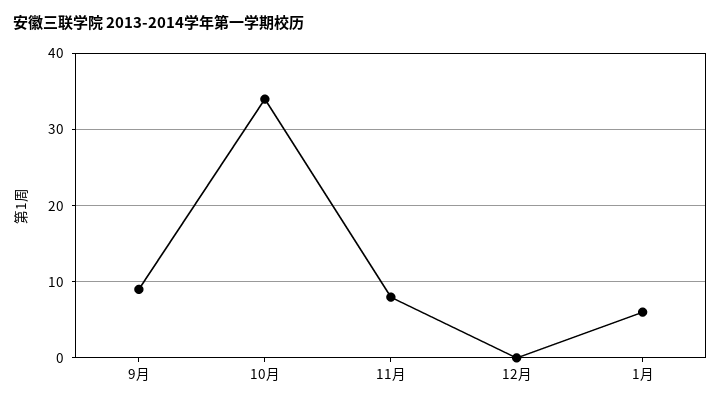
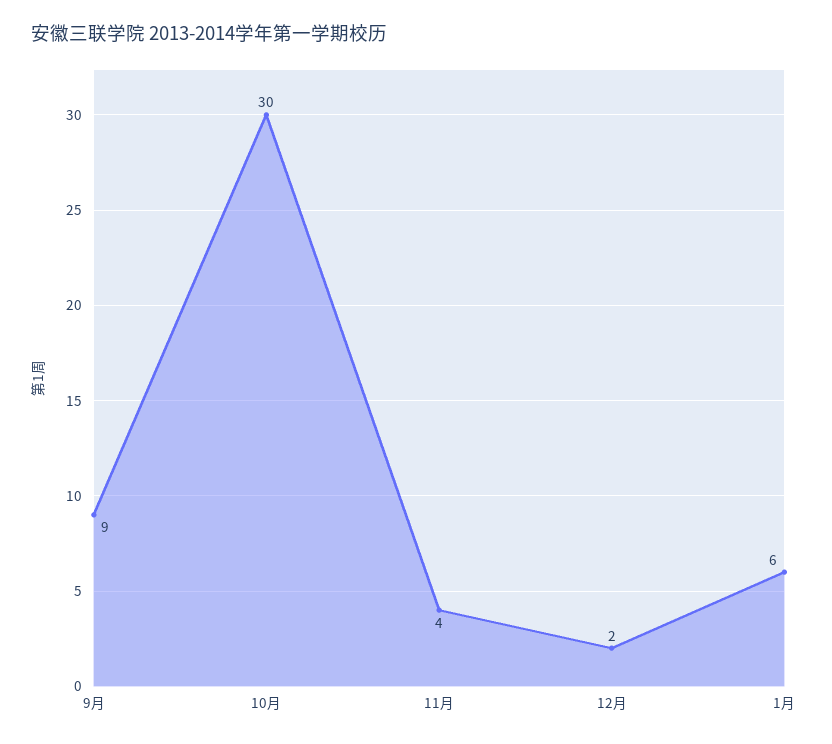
10月: 34 -> 30
11月: 8 -> 4
12月: 0 -> 2

